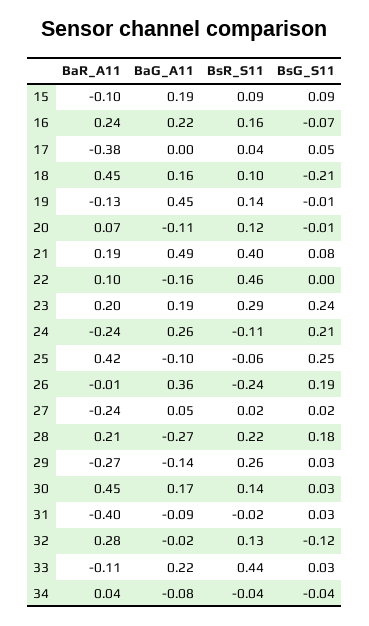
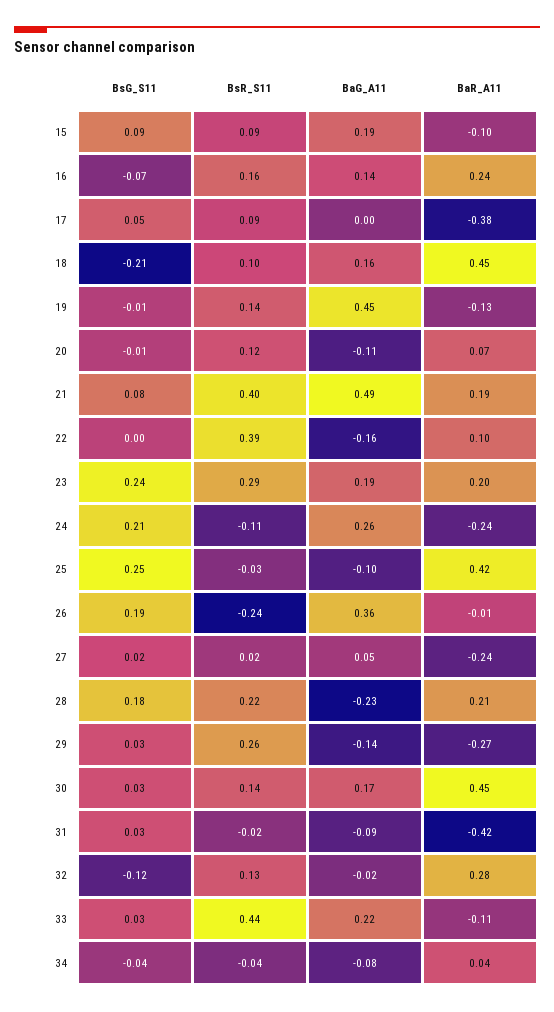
BaG_A11, 16: 0.22 -> 0.14
BsR_S11, 17: 0.04 -> 0.09
BsR_S11, 22: 0.46 -> 0.39
BsR_S11, 25: -0.06 -> -0.03
BaG_A11, 28: -0.27 -> -0.23
BaR_A11, 31: -0.4 -> -0.42

